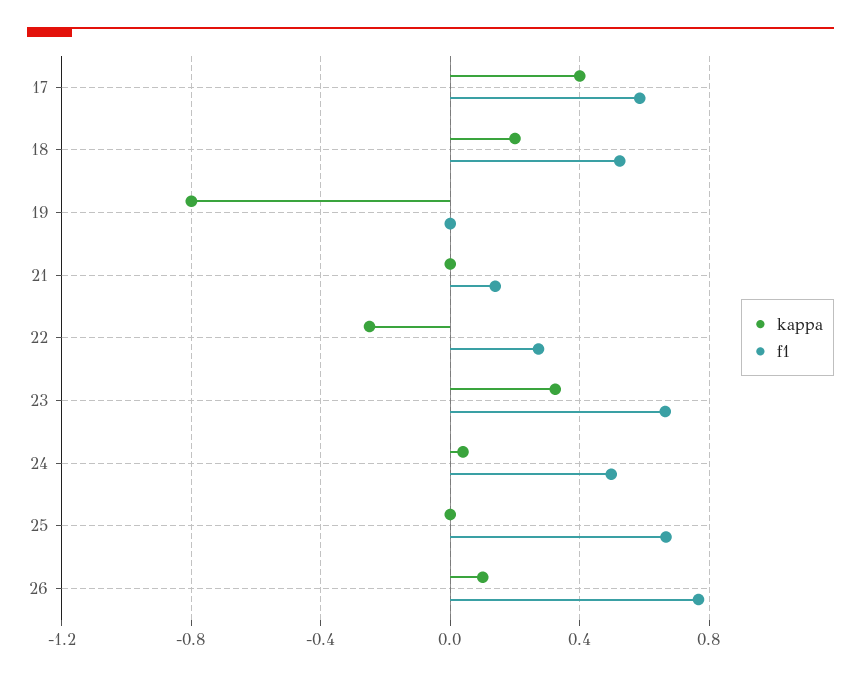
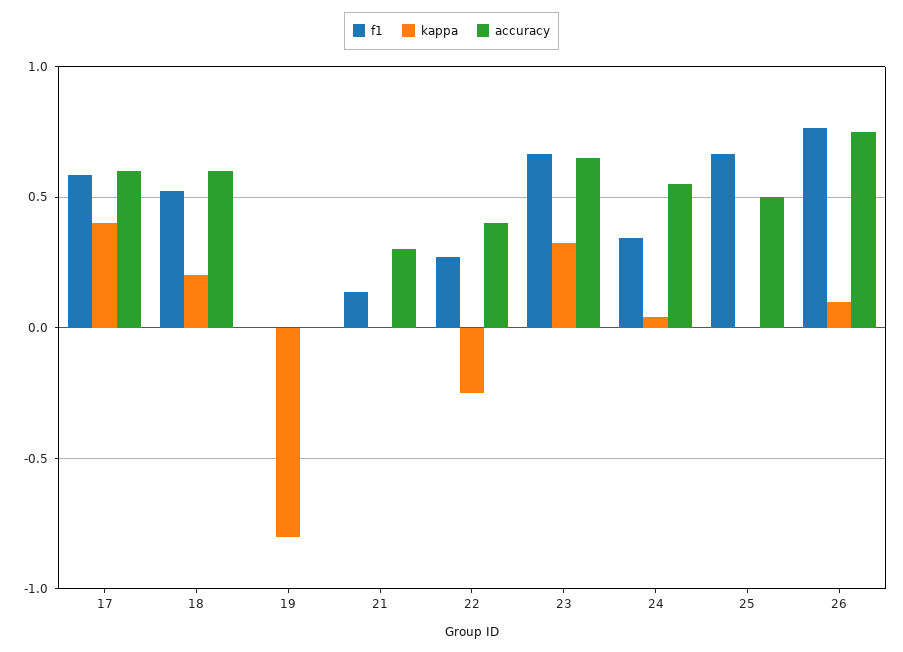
f1, 24: 0.5 -> 0.35
accuracy, 17: none -> 0.6
accuracy, 18: none -> 0.6
accuracy, 19: none -> 0
accuracy, 21: none -> 0.3
accuracy, 22: none -> 0.4
accuracy, 23: none -> 0.65
accuracy, 24: none -> 0.55
accuracy, 25: none -> 0.5
accuracy, 26: none -> 0.75

